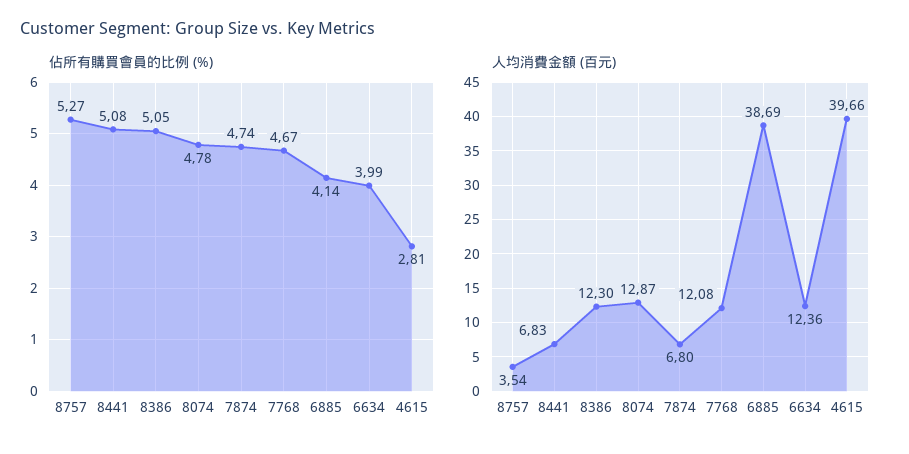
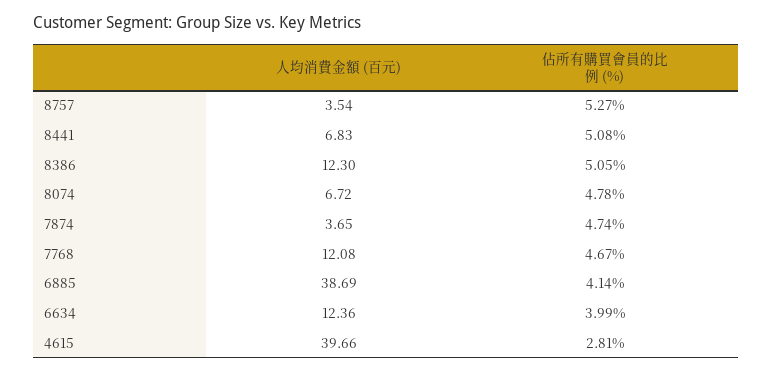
人均消費金額 (百元), 8074: 12.87 -> 6.72
人均消費金額 (百元), 7874: 6.8 -> 3.65

